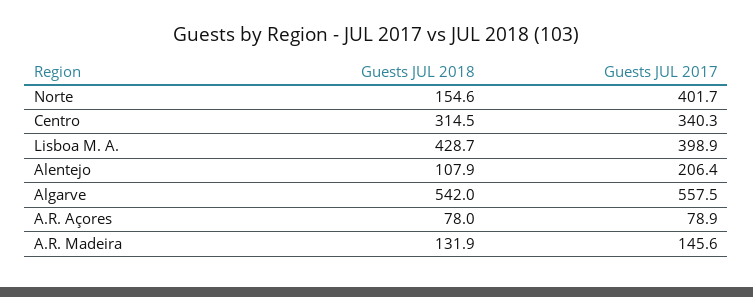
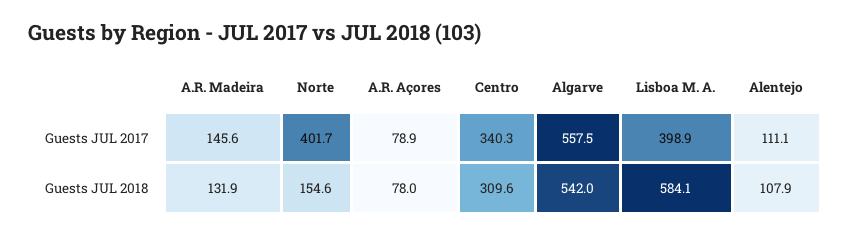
Guests JUL 2018, Centro: 314.5 -> 309.6
Guests JUL 2018, Lisboa M. A.: 428.7 -> 584.1
Guests JUL 2017, Alentejo: 206.4 -> 111.1

